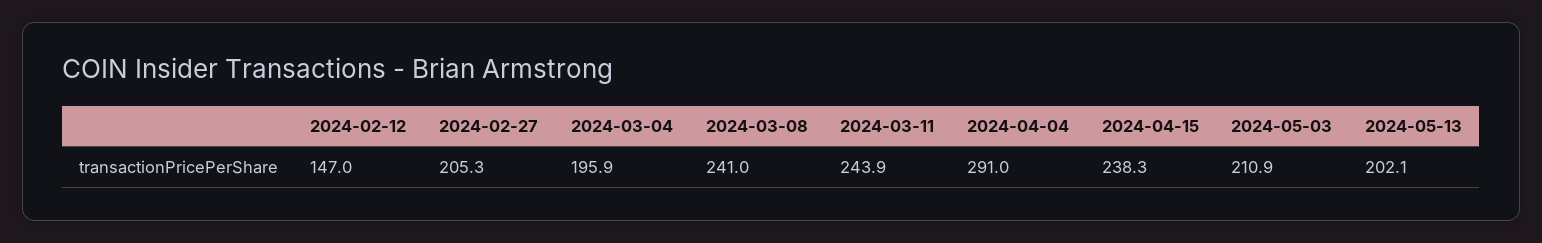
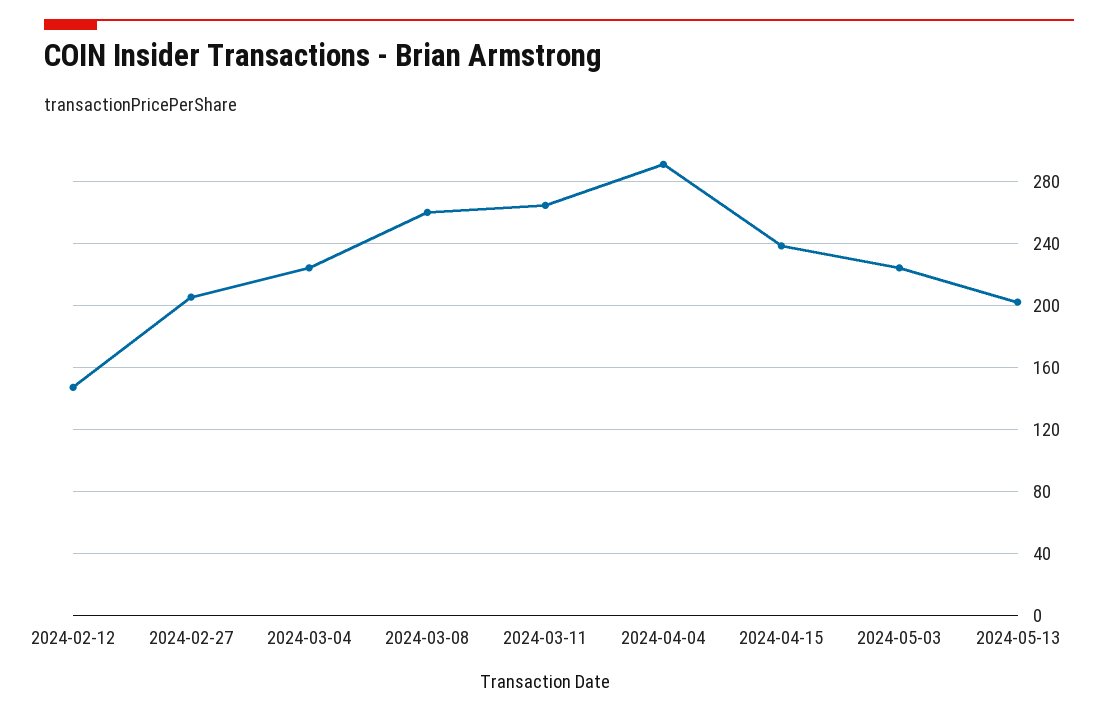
2024-03-04: 195.9 -> 225
2024-03-08: 241 -> 260
2024-03-11: 243.9 -> 265
2024-05-03: 210.9 -> 225

